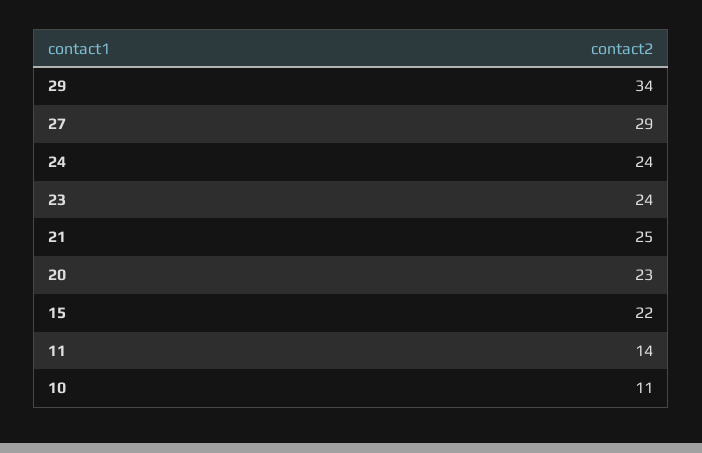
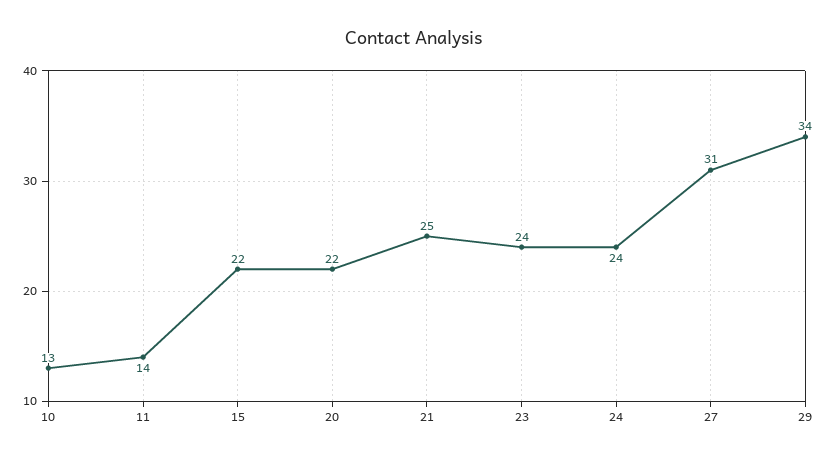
27: 29 -> 31
20: 23 -> 22
10: 11 -> 13

